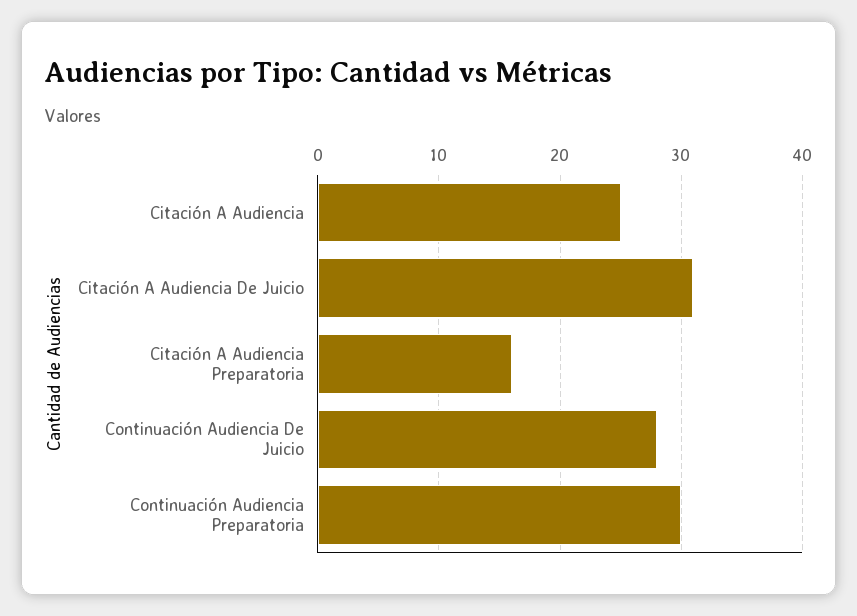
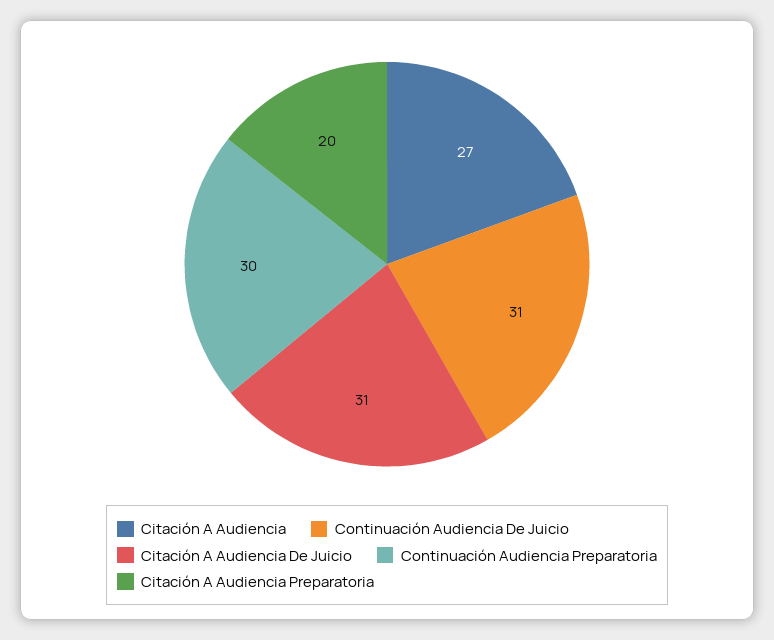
Citación A Audiencia: 25 -> 27
Citación A Audiencia Preparatoria: 16 -> 20
Continuación Audiencia De Juicio: 28 -> 31

